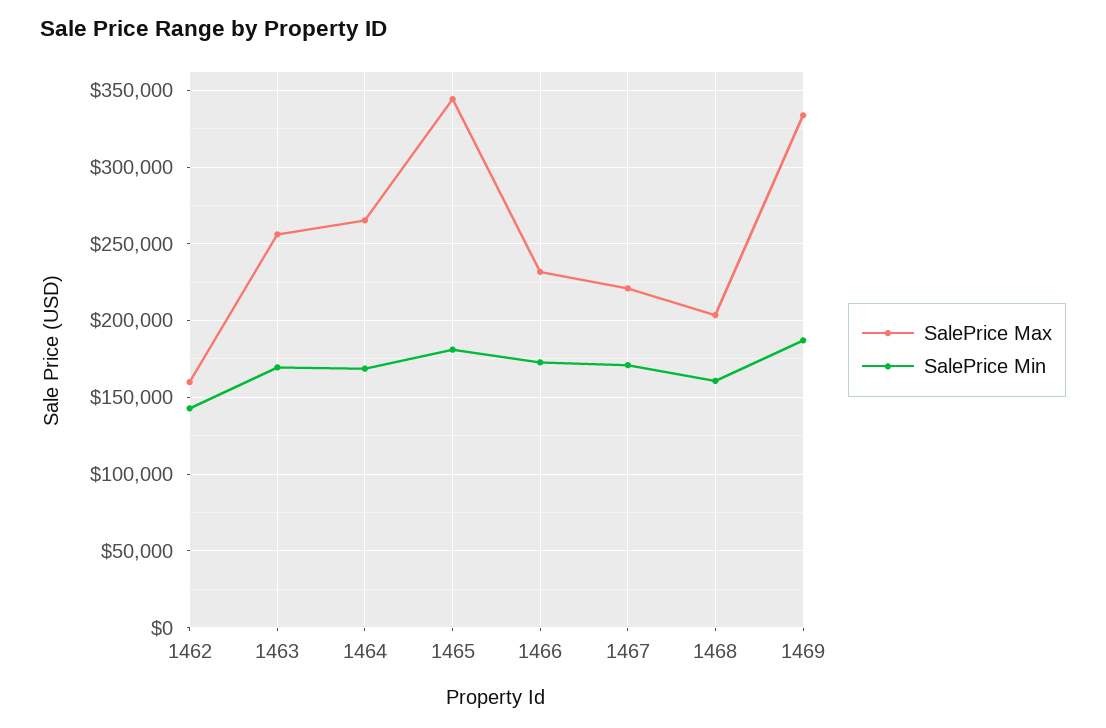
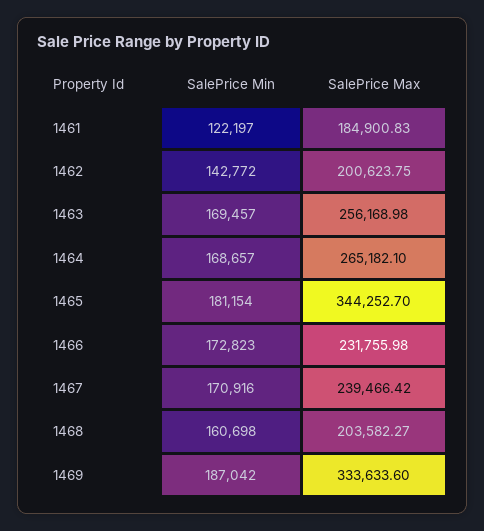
SalePrice Max, 1462: 160000 -> 200623.75
SalePrice Max, 1467: 220000 -> 239466.42
SalePrice Min, 1461: none -> 122197
SalePrice Max, 1461: none -> 184900.83

